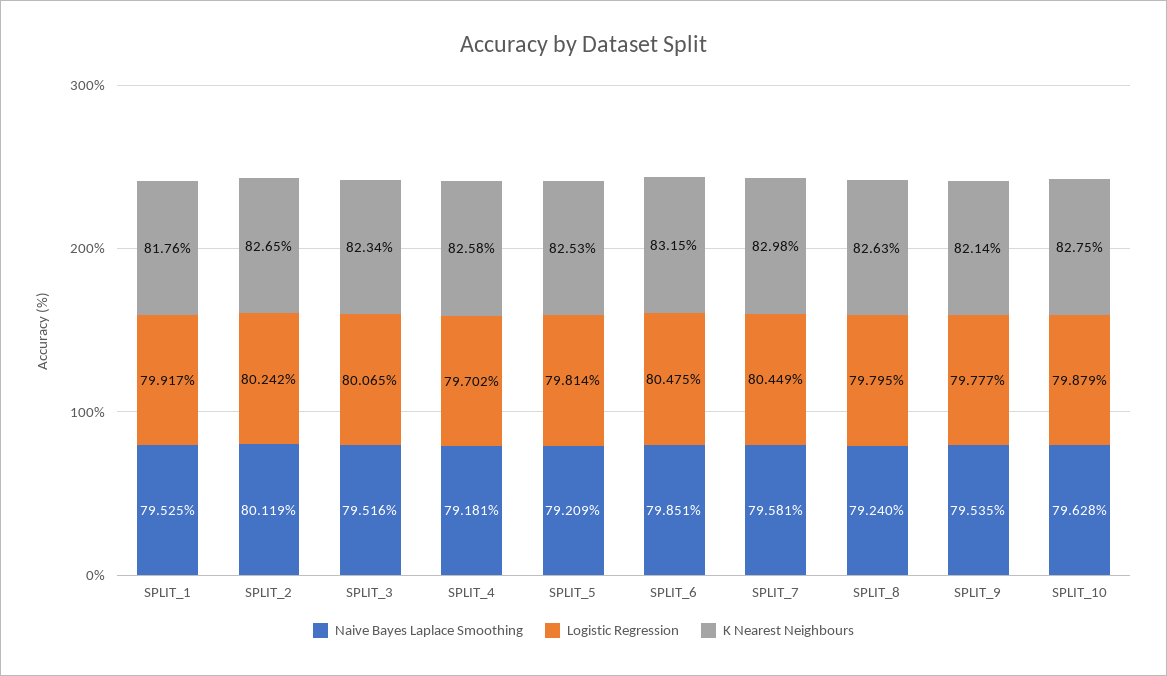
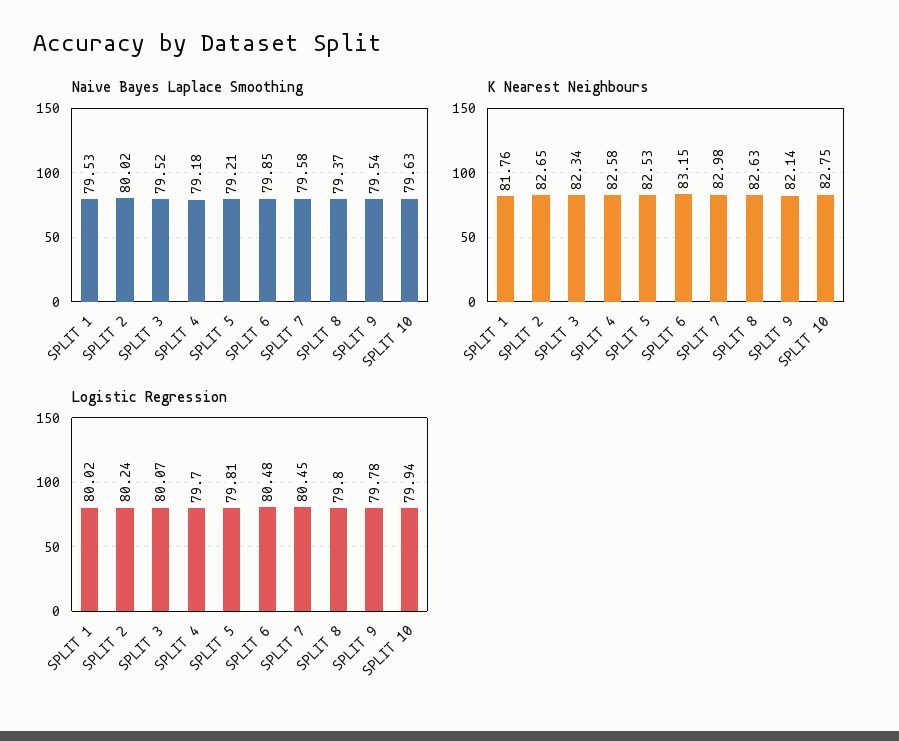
Logistic Regression, SPLIT_1: 79.917 -> 80.02
Naive Bayes Laplace Smoothing, SPLIT_2: 80.119 -> 80.02
Naive Bayes Laplace Smoothing, SPLIT_8: 79.24 -> 79.37
Logistic Regression, SPLIT_10: 79.879 -> 79.94

